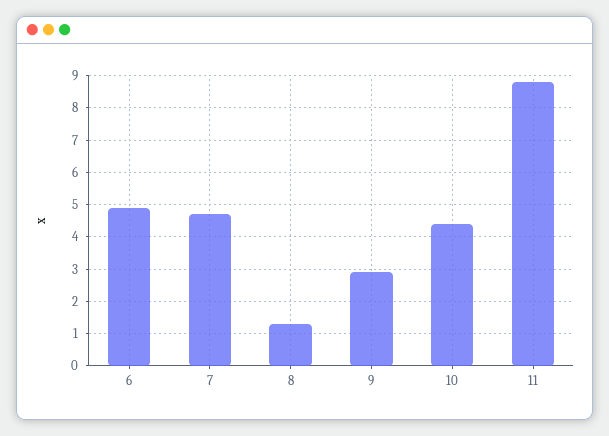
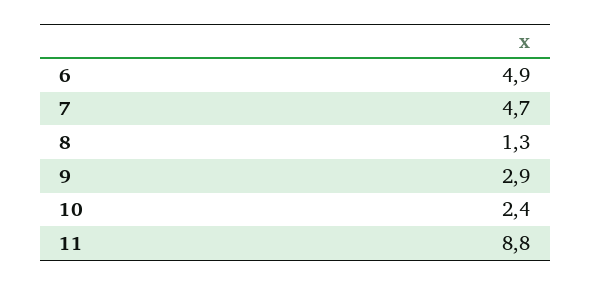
10: 4.5 -> 2.4

